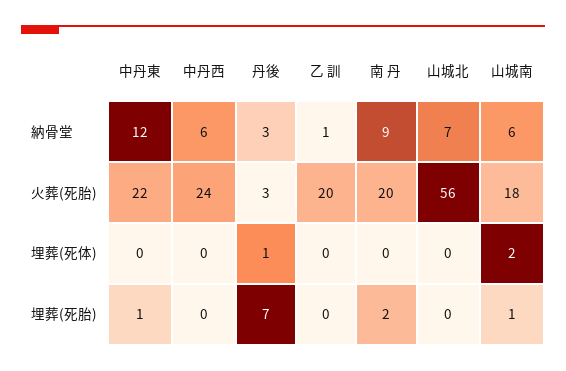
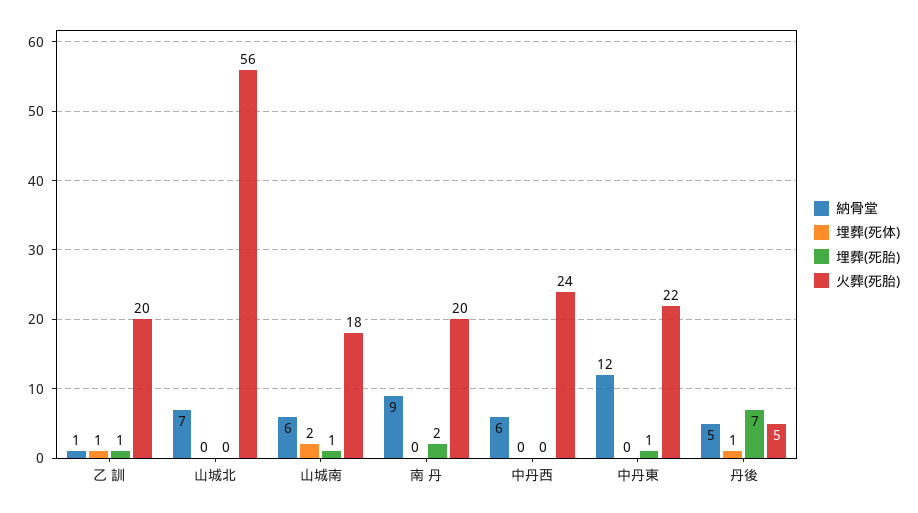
納骨堂, 丹後: 3 -> 5
火葬(死胎), 丹後: 3 -> 5
埋葬(死体), 乙 訓: 0 -> 1
埋葬(死胎), 乙 訓: 0 -> 1

